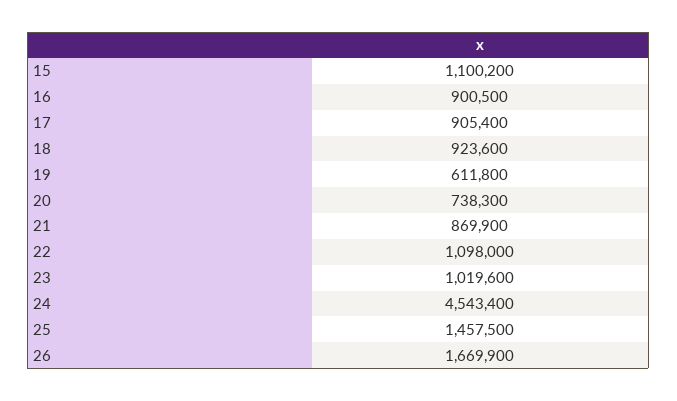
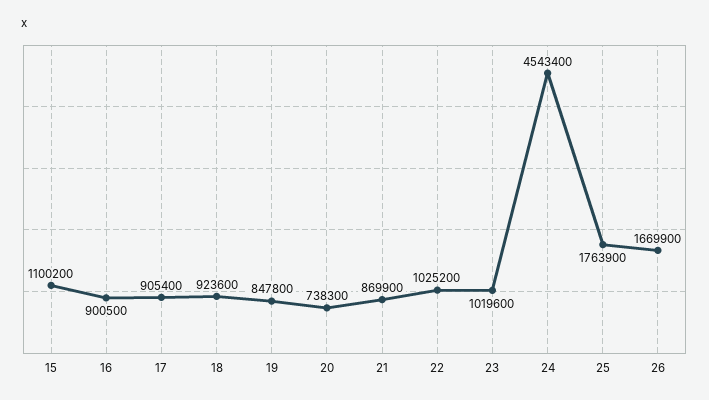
19: 611800 -> 847800
22: 1098000 -> 1025200
25: 1457500 -> 1763900

